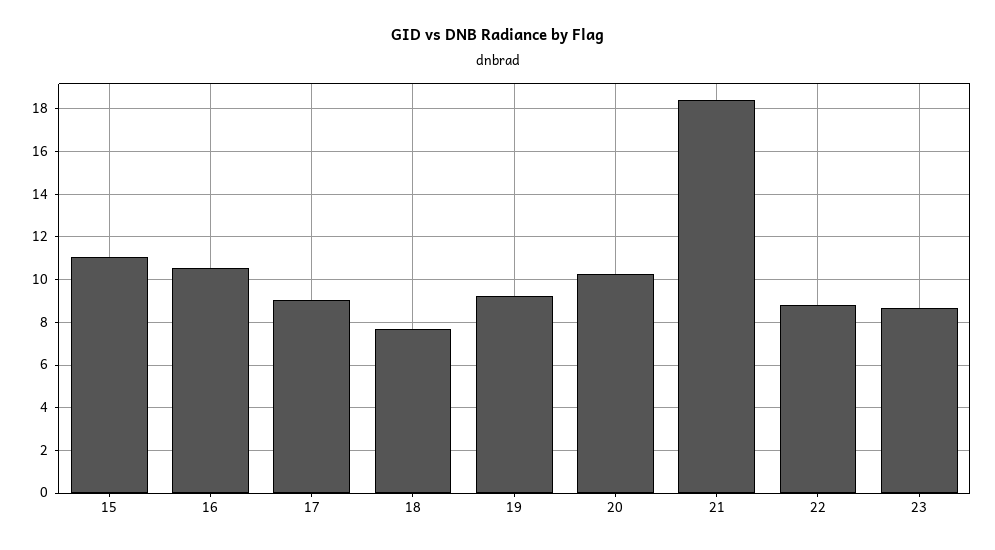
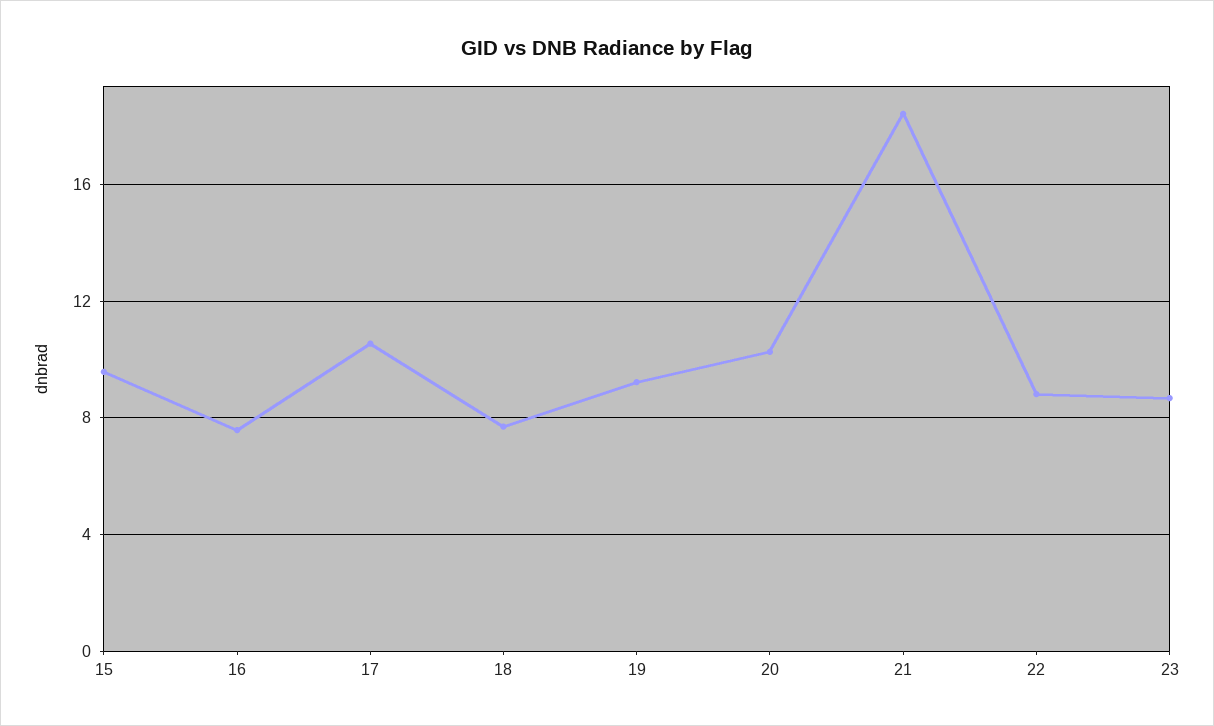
15: 11 -> 9.5
16: 10.5 -> 7.5
17: 9 -> 10.5

